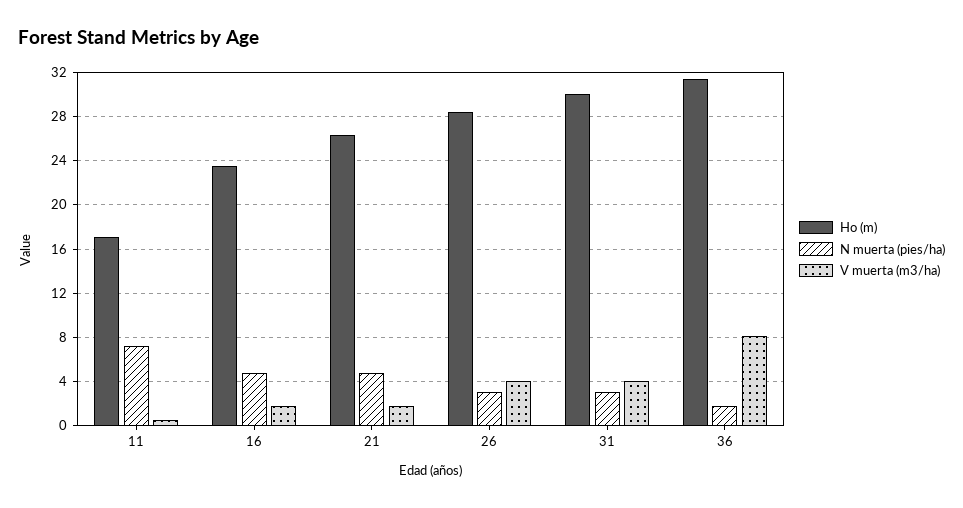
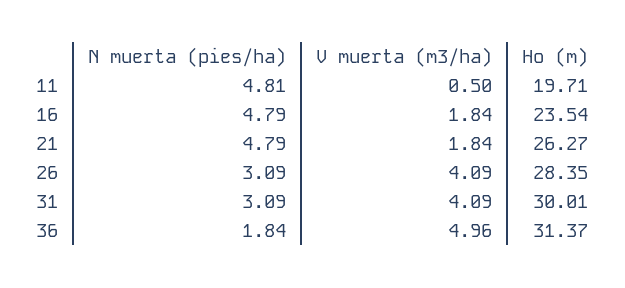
Ho (m), 11: 17 -> 19.71
N muerta (pies/ha), 11: 7 -> 4.81
V muerta (m3/ha), 36: 8 -> 4.96

